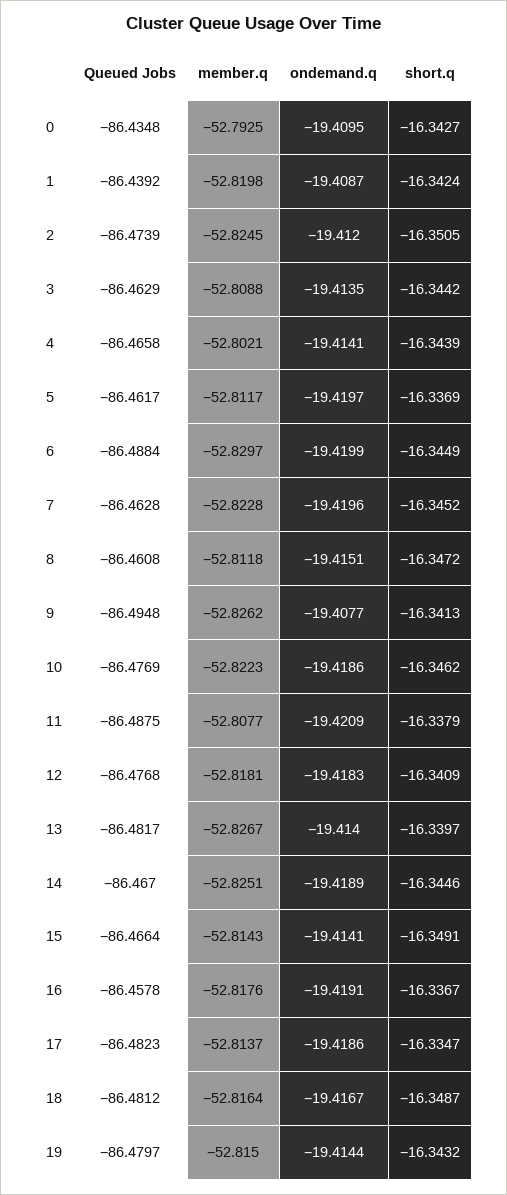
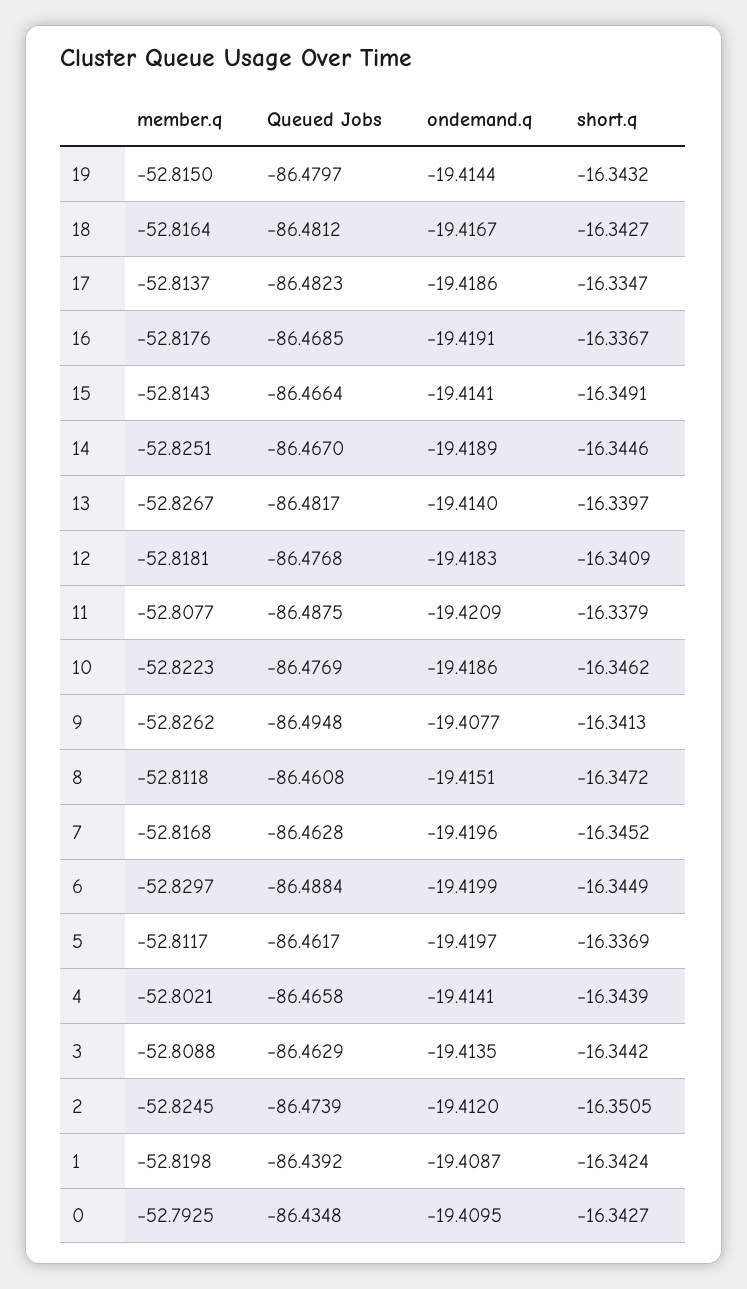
member.q, 7: -52.8228 -> -52.8168
Queued Jobs, 16: -86.4578 -> -86.4685
short.q, 18: -16.3487 -> -16.3427

